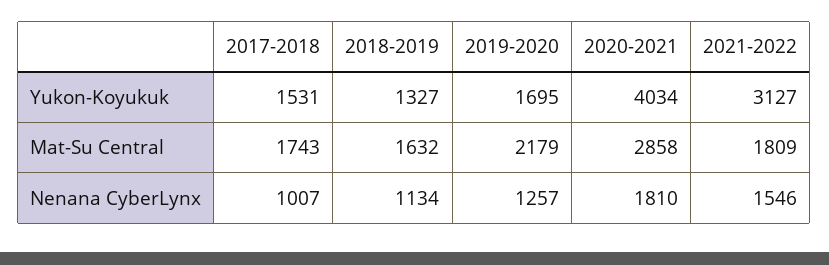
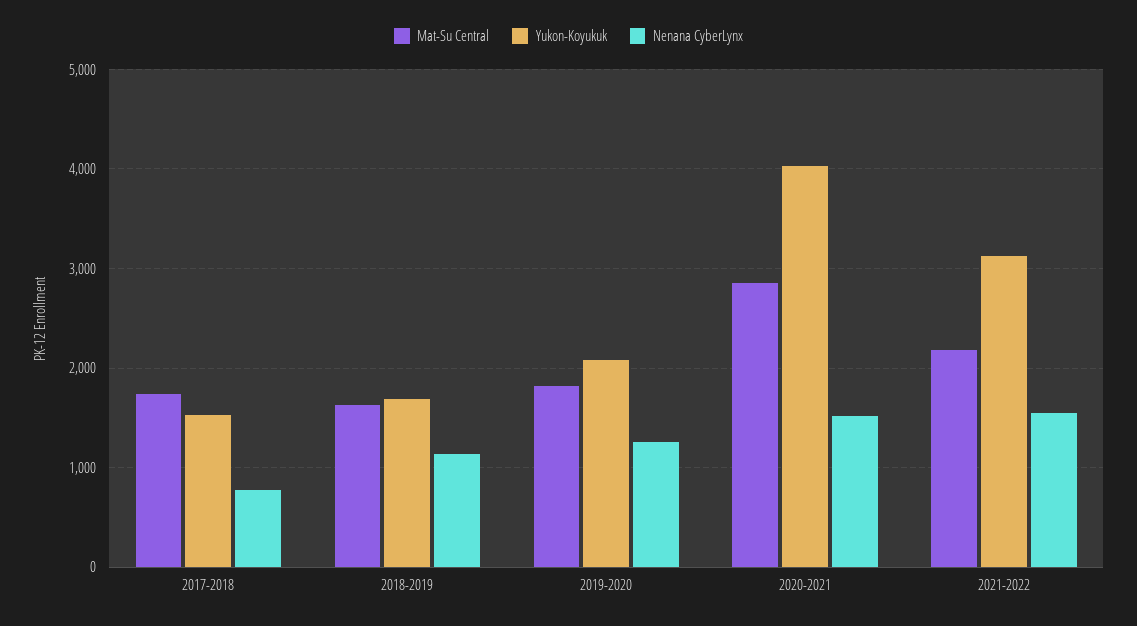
Yukon-Koyukuk, 2018-2019: 1327 -> 1700
Yukon-Koyukuk, 2019-2020: 1695 -> 2100
Mat-Su Central, 2019-2020: 2179 -> 1800
Mat-Su Central, 2021-2022: 1809 -> 2200
Nenana CyberLynx, 2017-2018: 1007 -> 800
Nenana CyberLynx, 2020-2021: 1810 -> 1500

